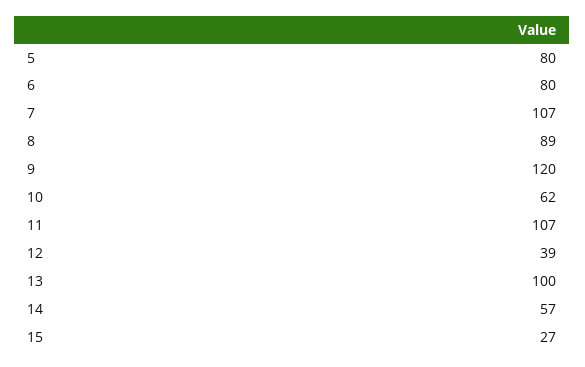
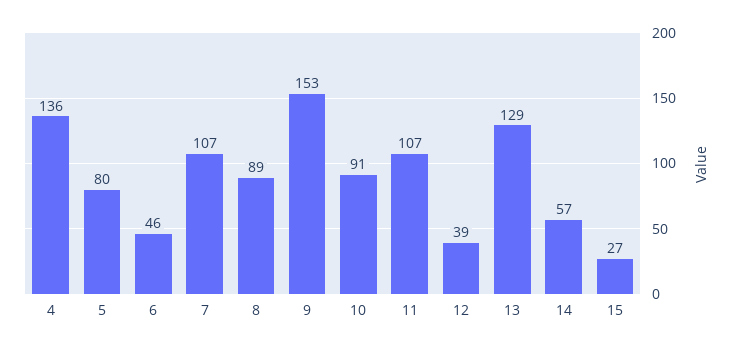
6: 80 -> 46
9: 120 -> 153
10: 62 -> 91
13: 100 -> 129
4: none -> 136

